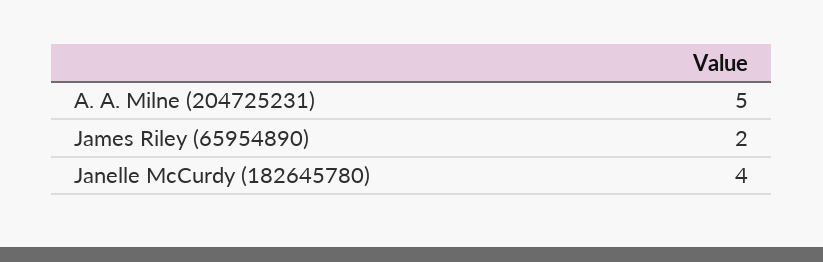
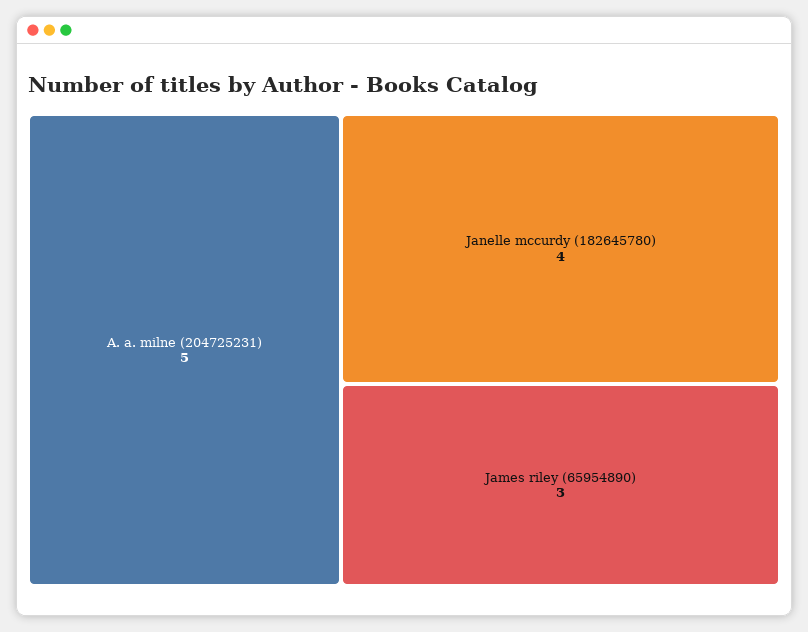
James Riley (65954890): 2 -> 3

